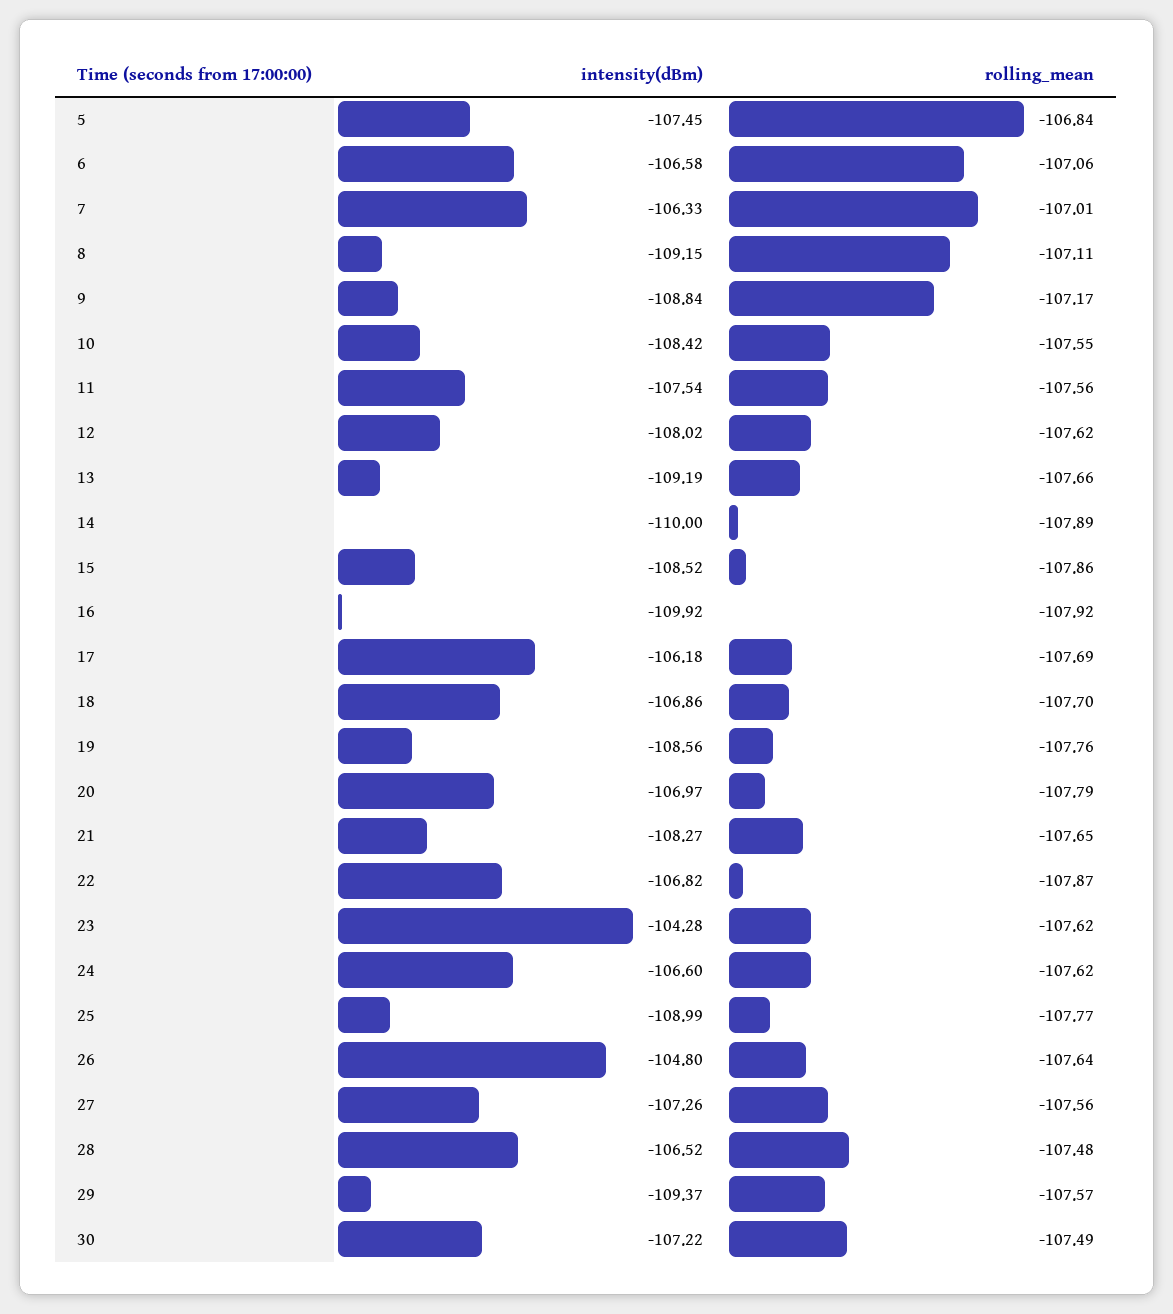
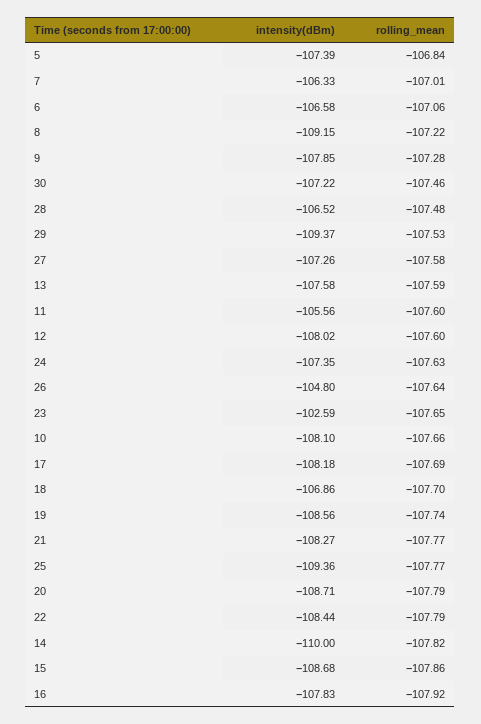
intensity(dBm), 5: -107.45 -> -107.39
rolling_mean, 8: -107.11 -> -107.22
intensity(dBm), 9: -108.84 -> -107.85
rolling_mean, 9: -107.17 -> -107.28
intensity(dBm), 10: -108.42 -> -108.1
rolling_mean, 10: -107.55 -> -107.66
intensity(dBm), 11: -107.54 -> -105.56
rolling_mean, 11: -107.56 -> -107.6
rolling_mean, 12: -107.62 -> -107.6
intensity(dBm), 13: -109.19 -> -107.58
rolling_mean, 13: -107.66 -> -107.59
rolling_mean, 14: -107.89 -> -107.82
intensity(dBm), 15: -108.52 -> -108.68
intensity(dBm), 16: -109.92 -> -107.83
intensity(dBm), 17: -106.18 -> -108.18
rolling_mean, 19: -107.76 -> -107.74
intensity(dBm), 20: -106.97 -> -108.71
rolling_mean, 21: -107.65 -> -107.77
intensity(dBm), 22: -106.82 -> -108.44
rolling_mean, 22: -107.87 -> -107.79
intensity(dBm), 23: -104.28 -> -102.59
rolling_mean, 23: -107.62 -> -107.65
intensity(dBm), 24: -106.6 -> -107.35
rolling_mean, 24: -107.62 -> -107.63
intensity(dBm), 25: -108.99 -> -109.36
rolling_mean, 27: -107.56 -> -107.58
rolling_mean, 29: -107.57 -> -107.53
rolling_mean, 30: -107.49 -> -107.46

